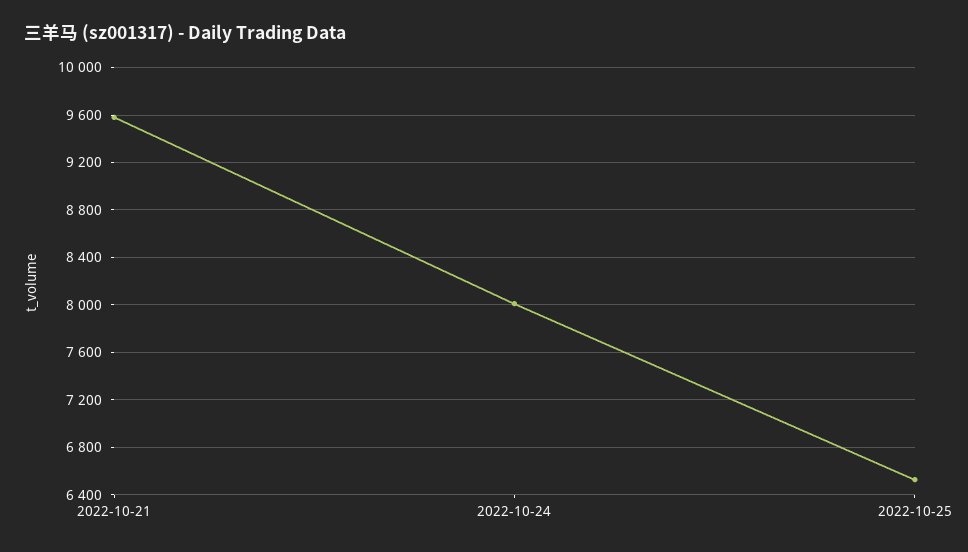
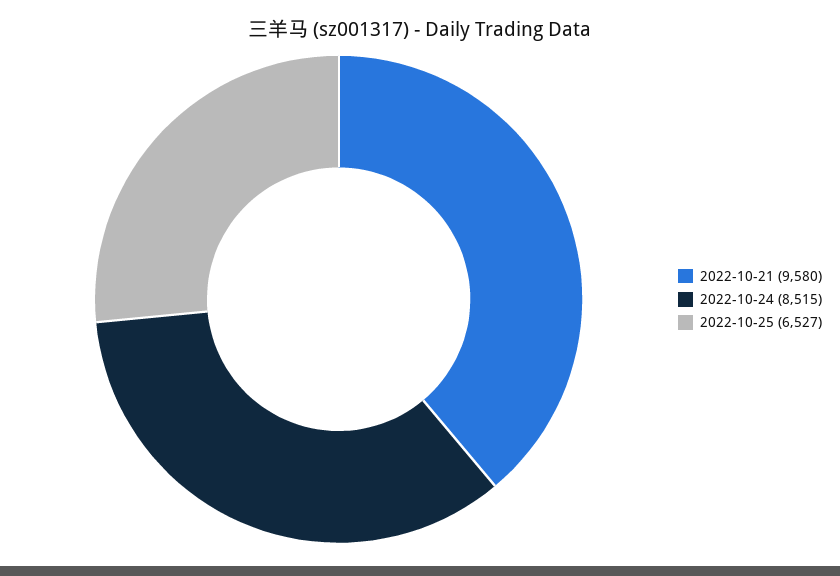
2022-10-24: 8000 -> 8515

